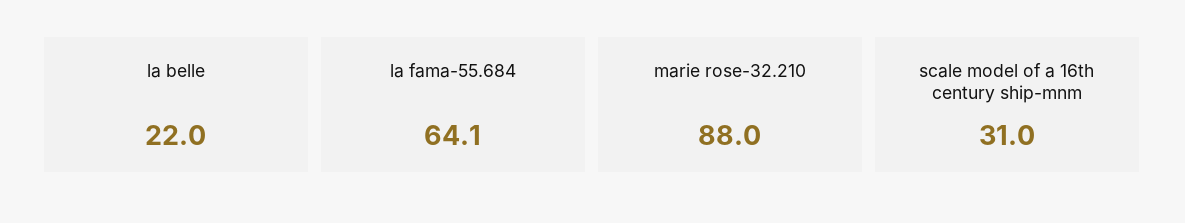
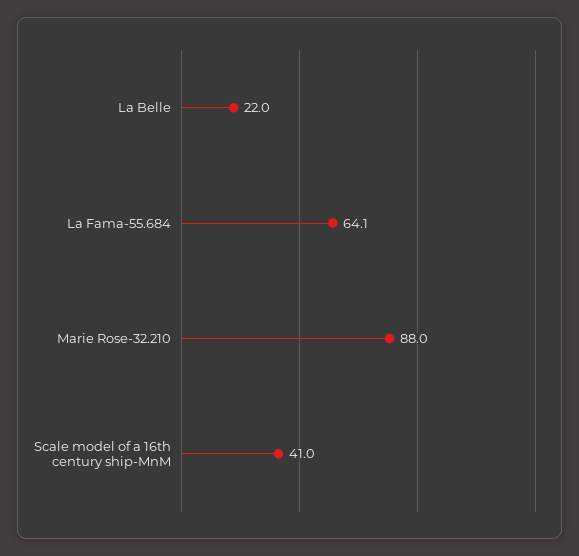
scale model of a 16th century ship-mnm: 31 -> 41

